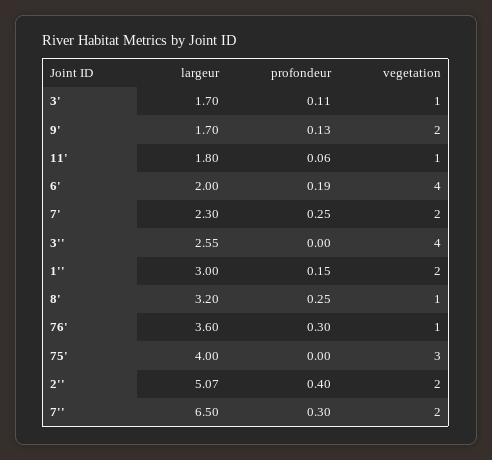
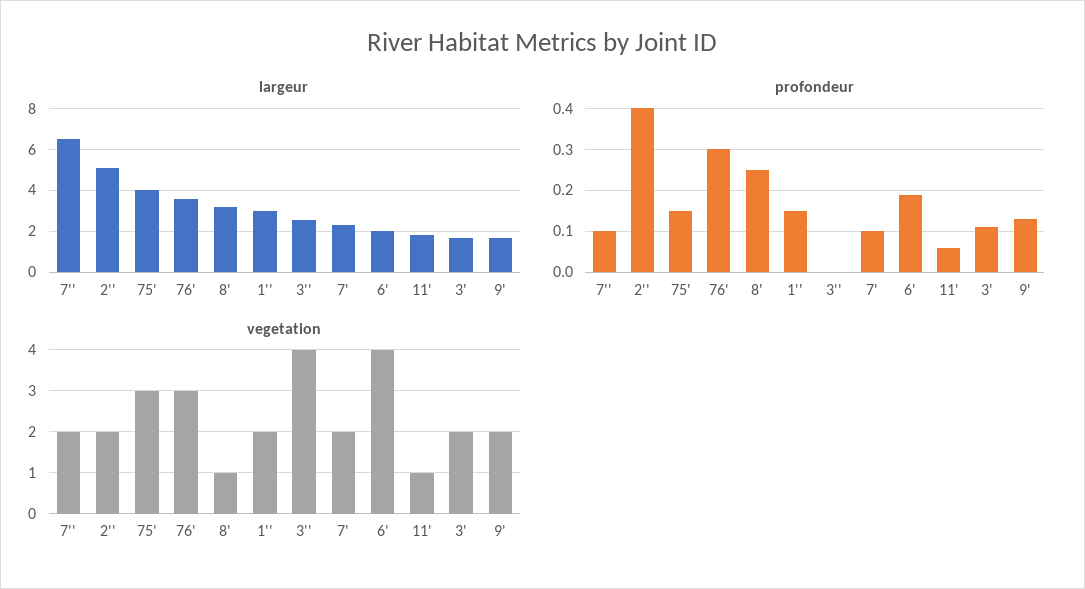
vegetation, 3': 1 -> 2
profondeur, 7': 0.25 -> 0.1
vegetation, 76': 1 -> 3
profondeur, 75': 0 -> 0.15
profondeur, 7'': 0.3 -> 0.1

